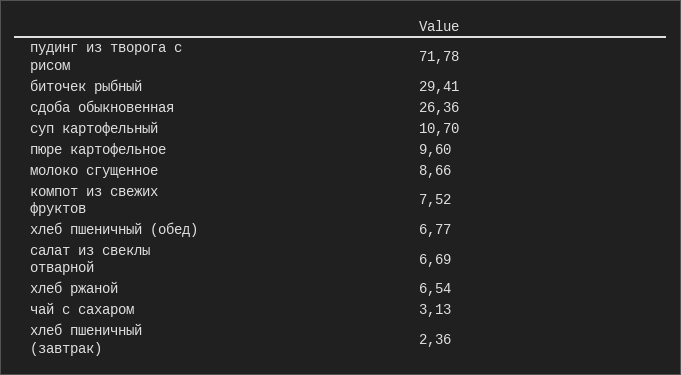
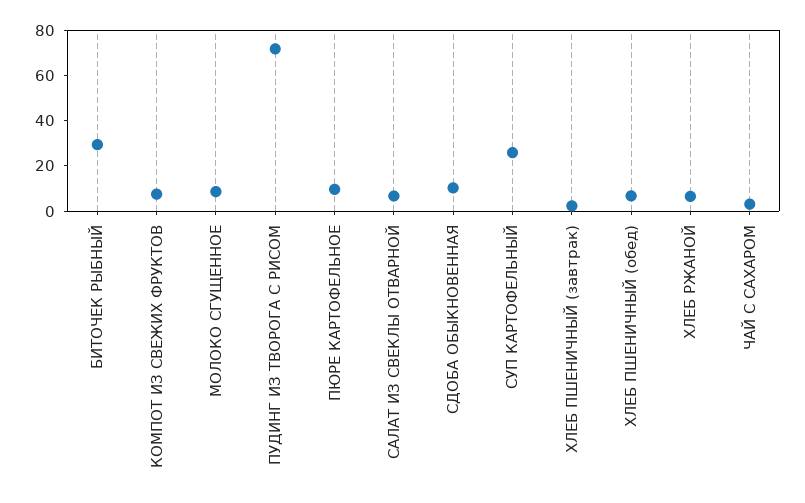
сдоба обыкновенная: 26.36 -> 10
суп картофельный: 10.7 -> 25

